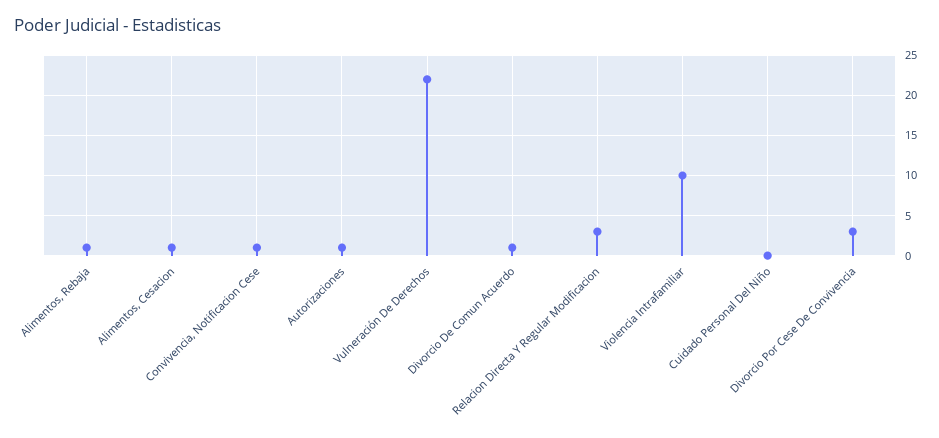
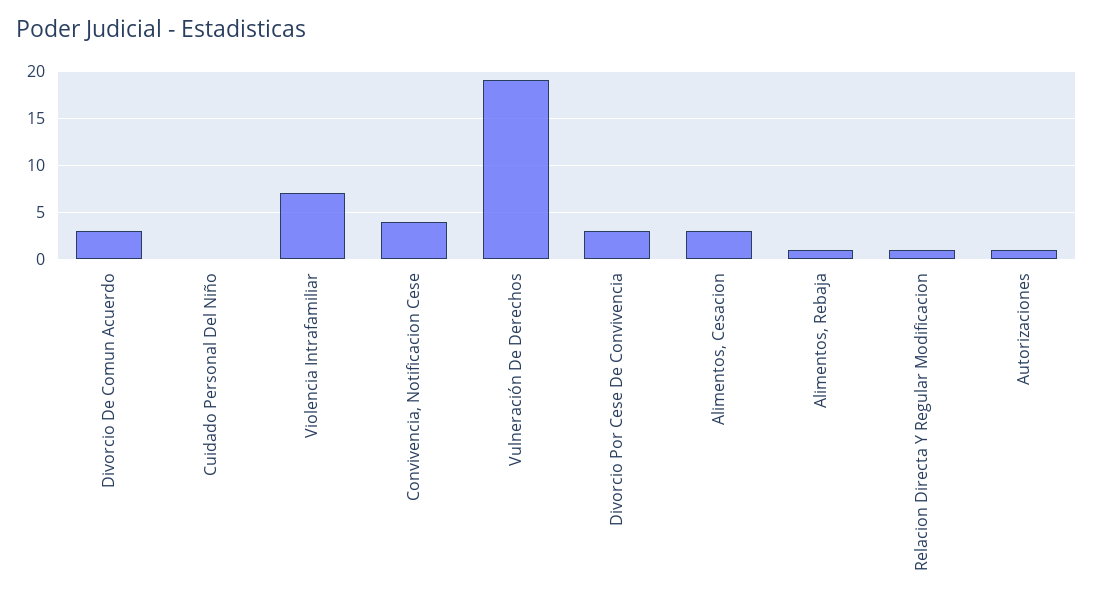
Alimentos, Cesacion: 1 -> 3
Convivencia, Notificacion Cese: 1 -> 4
Vulneración De Derechos: 22 -> 19
Divorcio De Comun Acuerdo: 1 -> 3
Relacion Directa Y Regular Modificacion: 3 -> 1
Violencia Intrafamiliar: 10 -> 7

